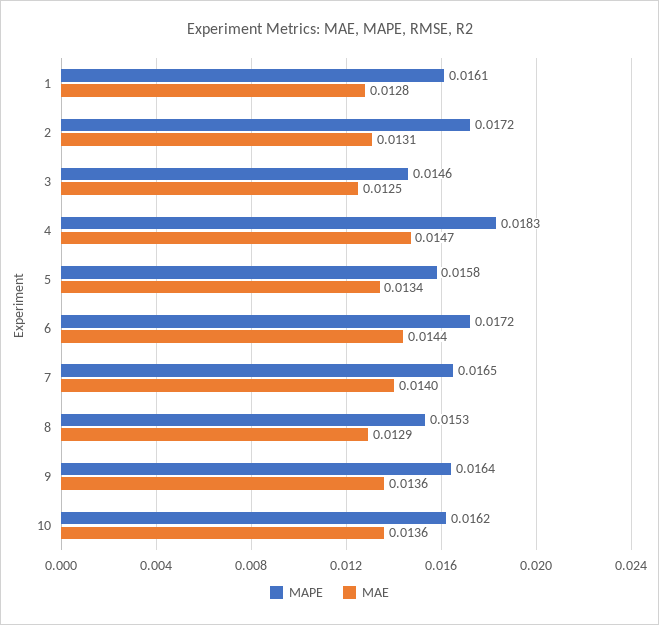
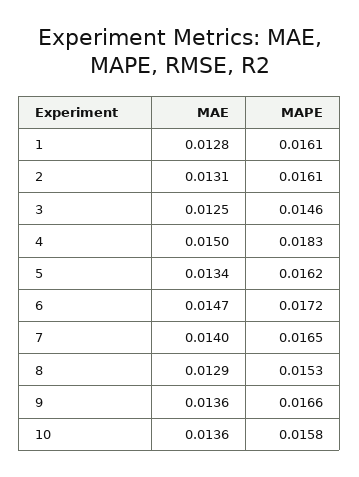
MAPE, 2: 0.0172 -> 0.0161
MAE, 4: 0.0147 -> 0.015
MAPE, 5: 0.0158 -> 0.0162
MAE, 6: 0.0144 -> 0.0147
MAPE, 9: 0.0164 -> 0.0166
MAPE, 10: 0.0162 -> 0.0158

